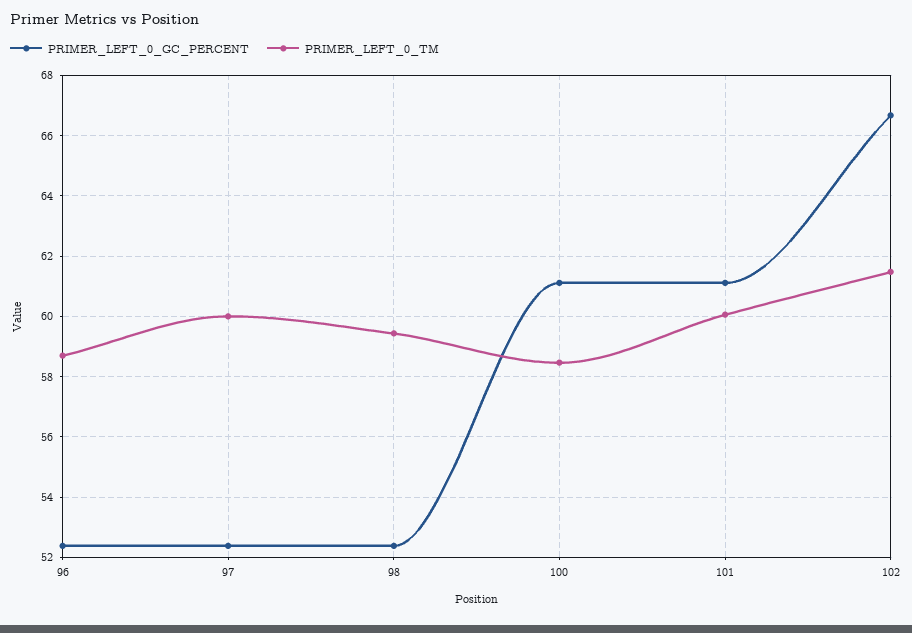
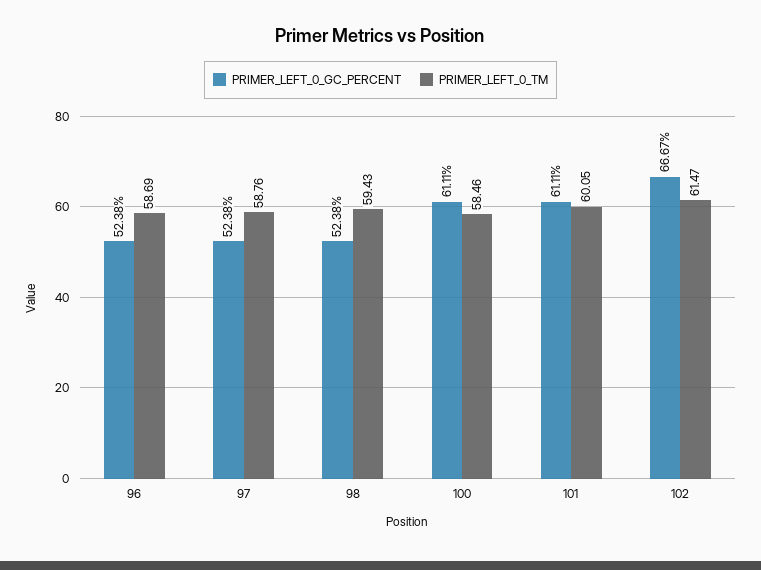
PRIMER_LEFT_0_TM, 97: 60 -> 58.76

